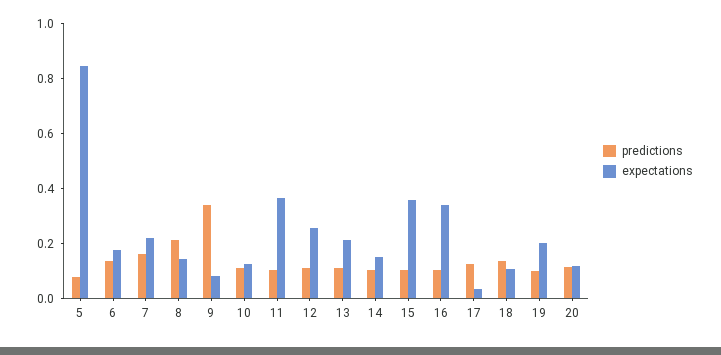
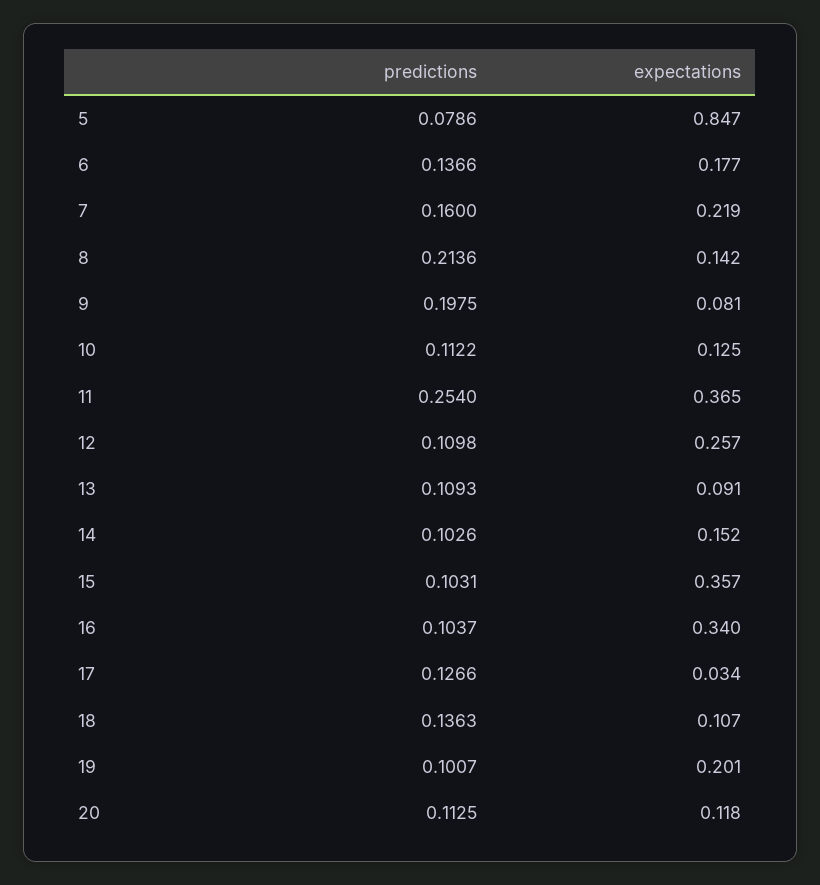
predictions, 9: 0.35 -> 0.1975
predictions, 11: 0.1 -> 0.254
expectations, 13: 0.2 -> 0.091

